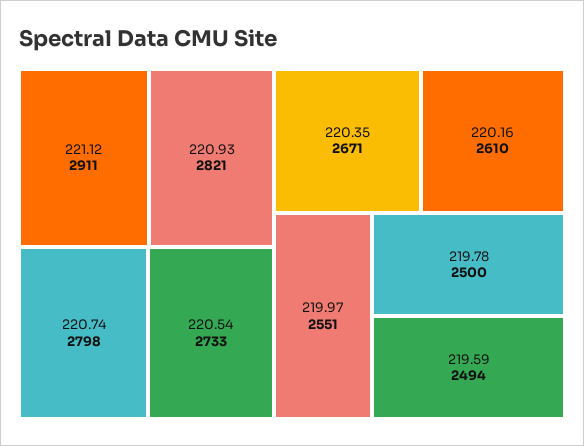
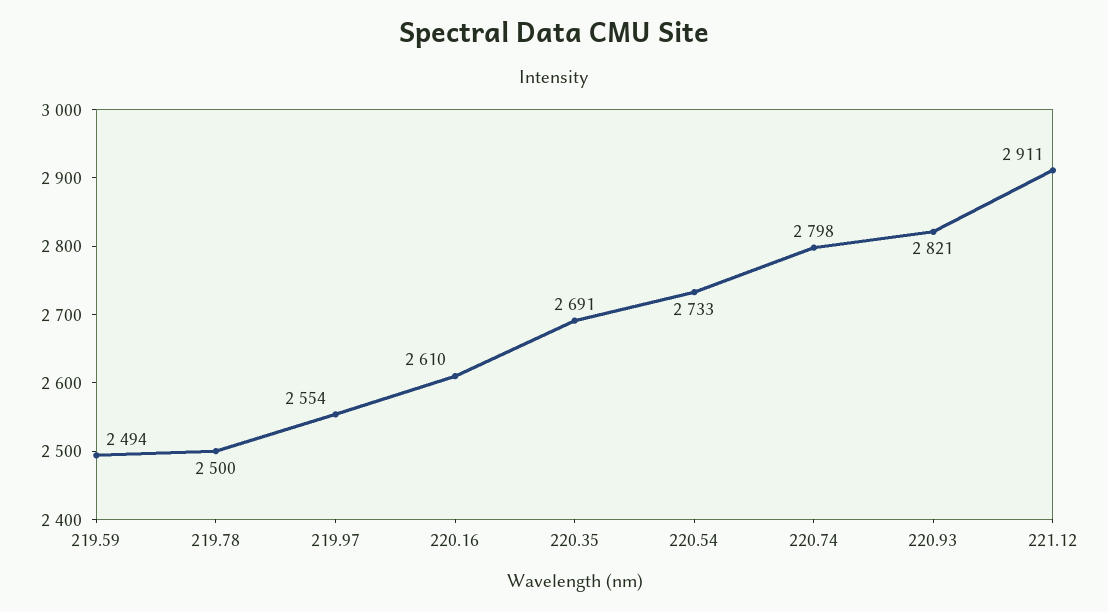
220.35: 2671 -> 2691
219.97: 2551 -> 2554

